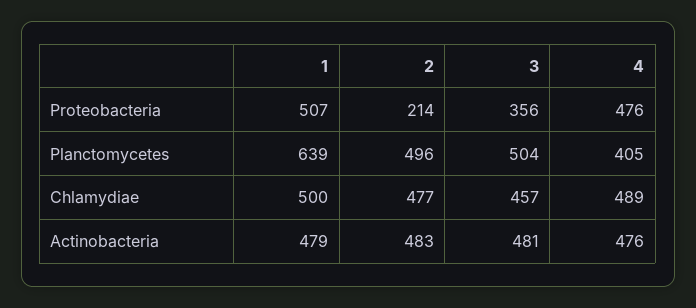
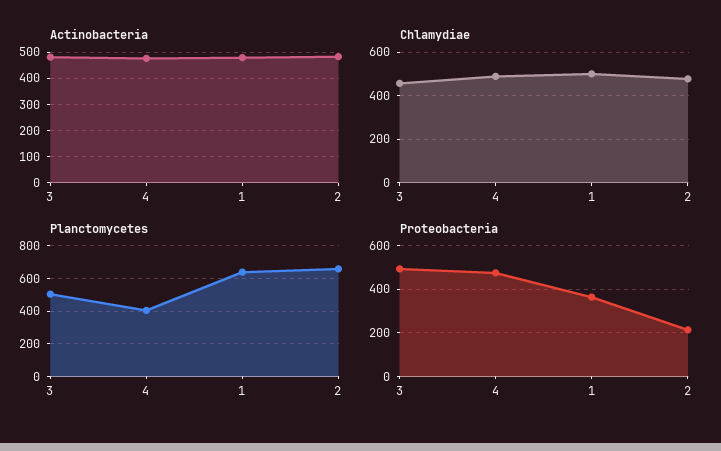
Proteobacteria, 1: 507 -> 350
Proteobacteria, 3: 356 -> 500
Planctomycetes, 2: 496 -> 650

